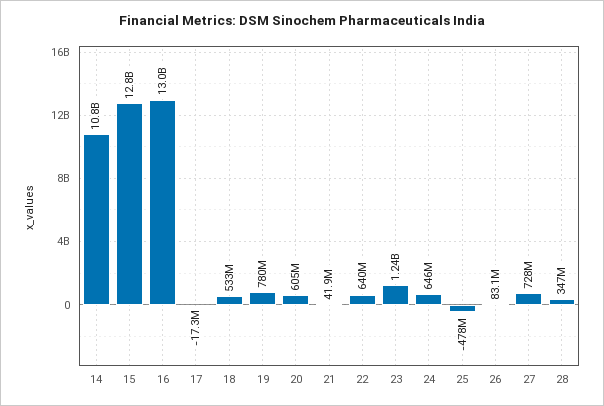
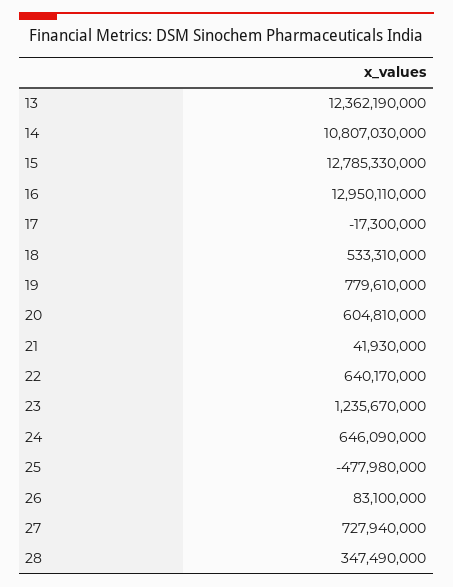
13: none -> 12362190000

